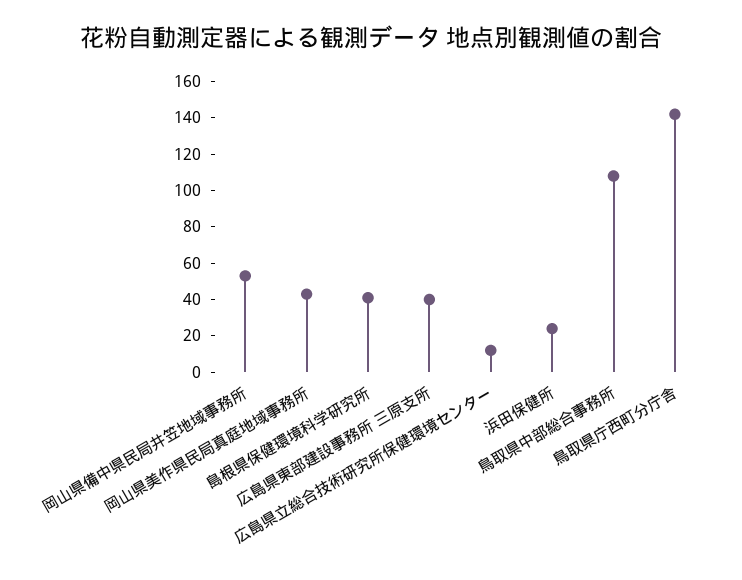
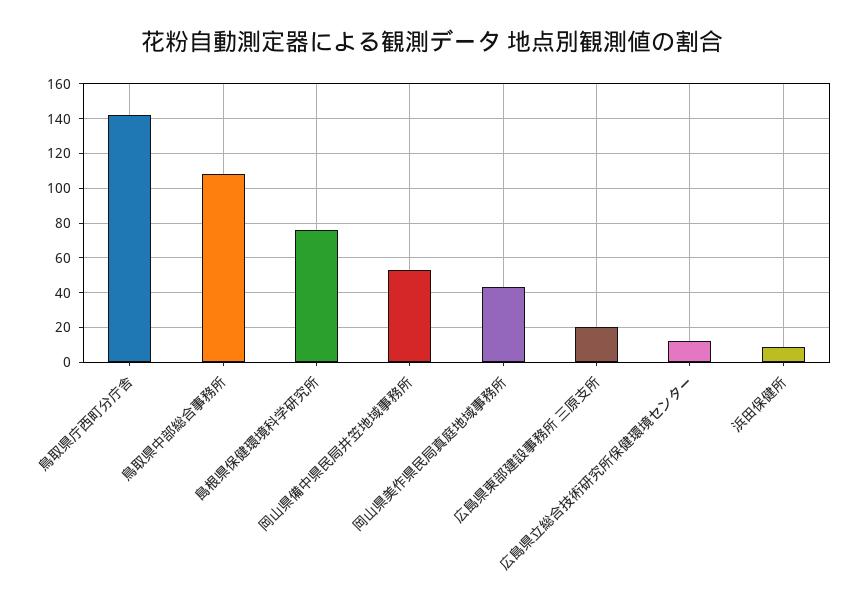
島根県保健環境科学研究所: 40 -> 75
広島県東部建設事務所 三原支所: 40 -> 20
浜田保健所: 25 -> 10

